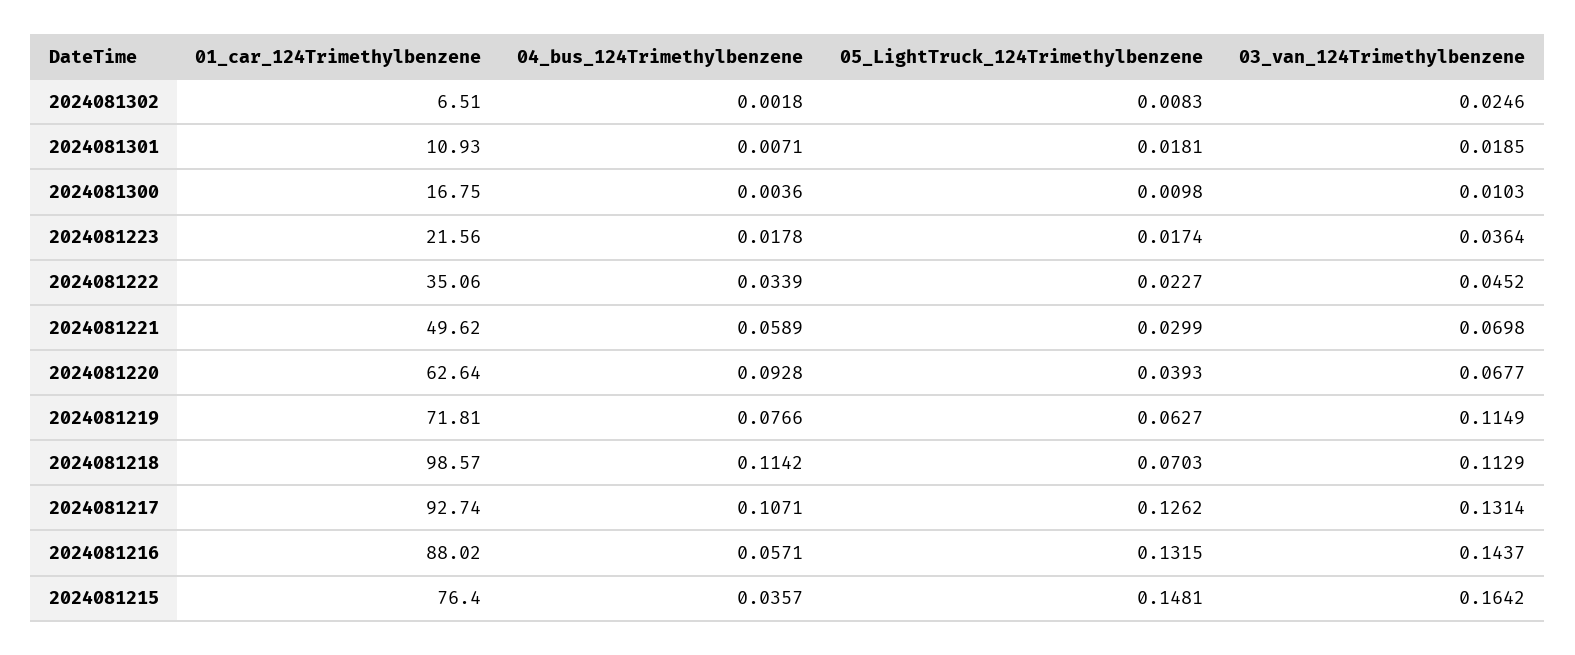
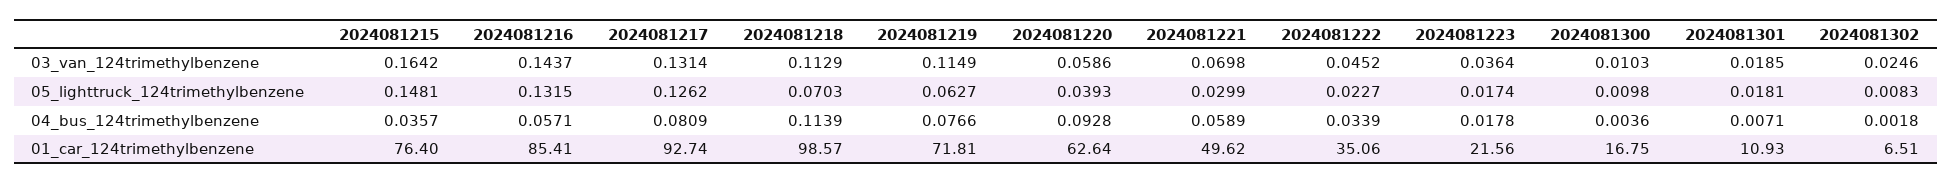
03_van_124Trimethylbenzene, 2024081220: 0.0677 -> 0.0586
04_bus_124Trimethylbenzene, 2024081218: 0.1142 -> 0.1139
04_bus_124Trimethylbenzene, 2024081217: 0.1071 -> 0.0809
01_car_124Trimethylbenzene, 2024081216: 88.02 -> 85.41

